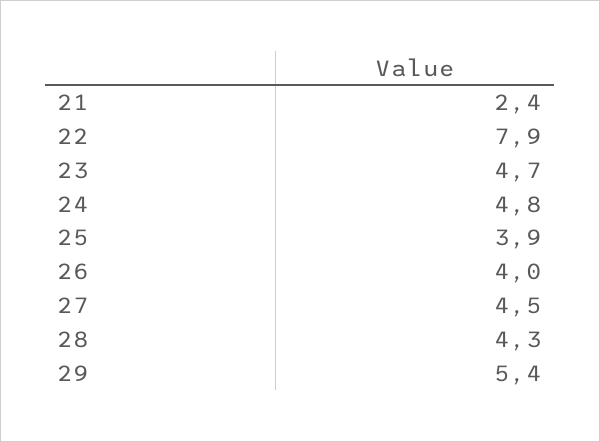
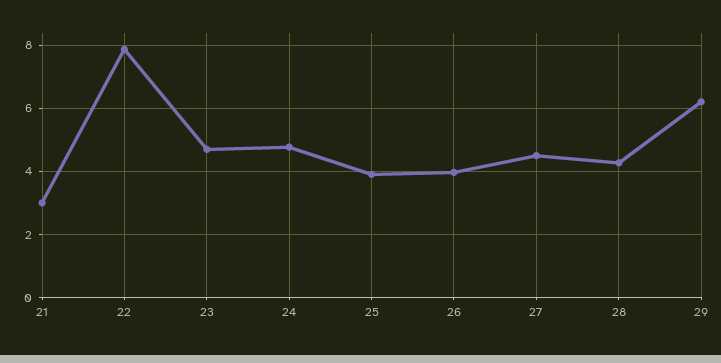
21: 2.4 -> 3
29: 5.4 -> 6.2

